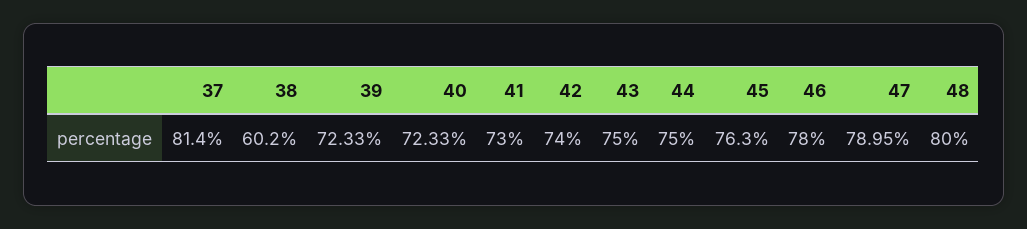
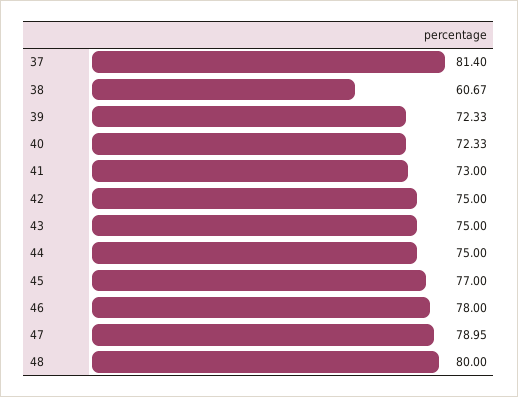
38: 60.2 -> 60.67
42: 74 -> 75
45: 76.3 -> 77

